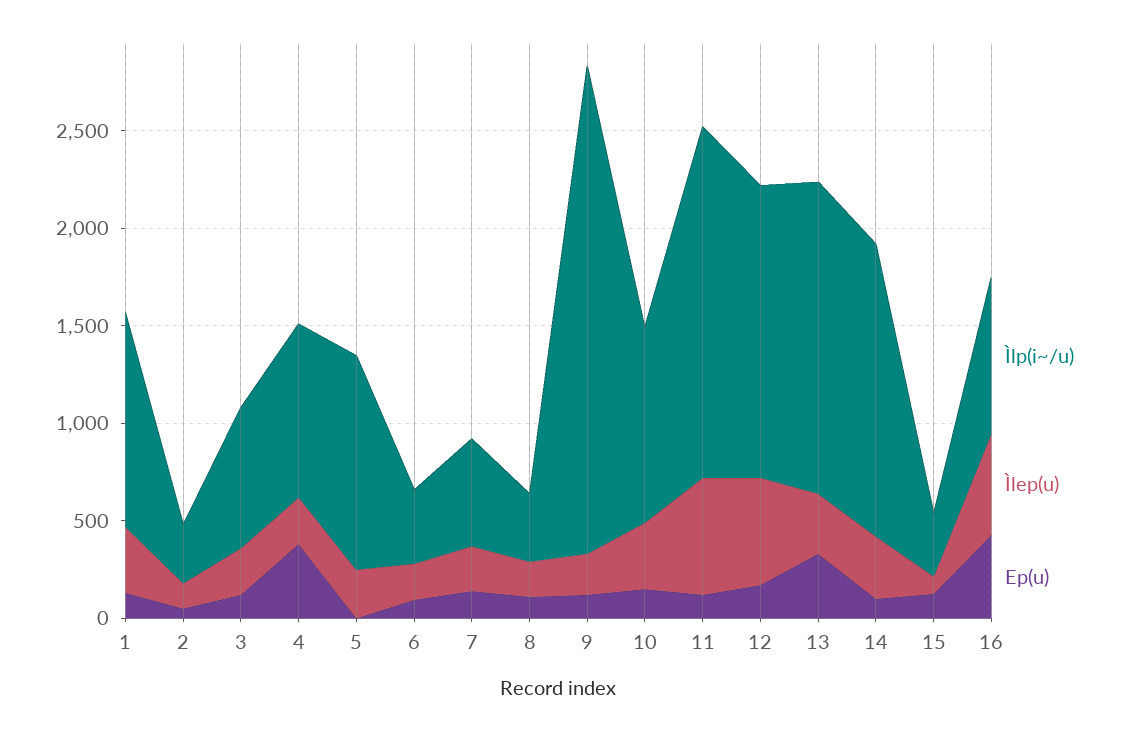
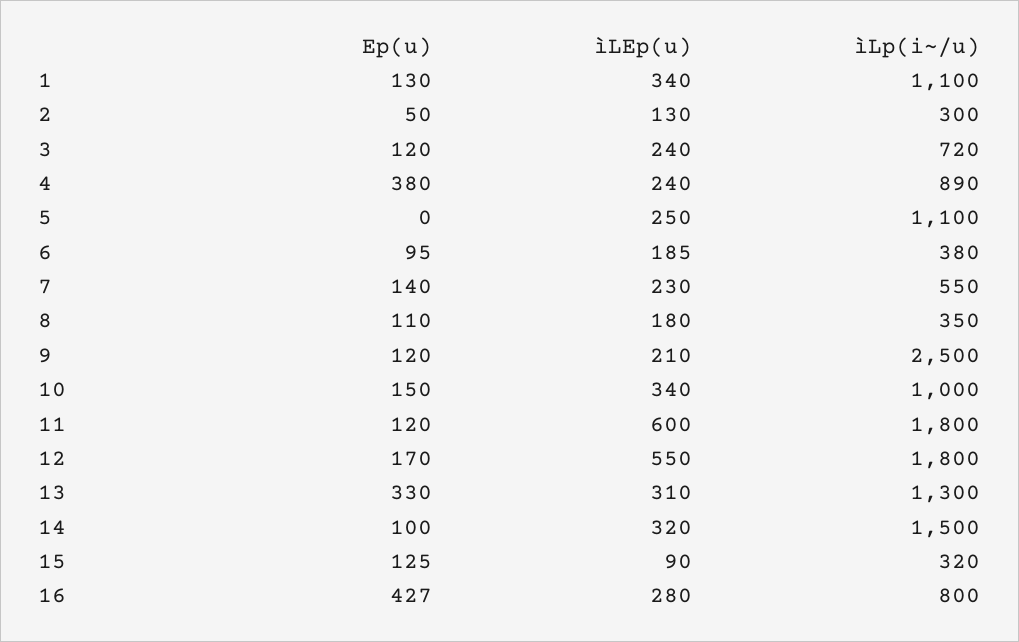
Ìlp(i~/u), 12: 1500 -> 1800
Ìlp(i~/u), 13: 1600 -> 1300
Ìlep(u), 16: 500 -> 280

